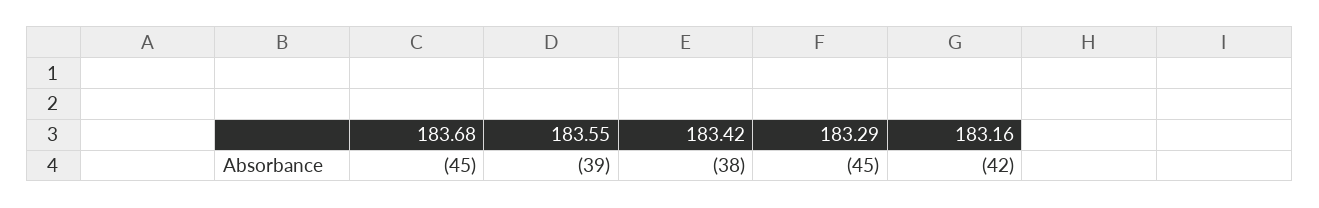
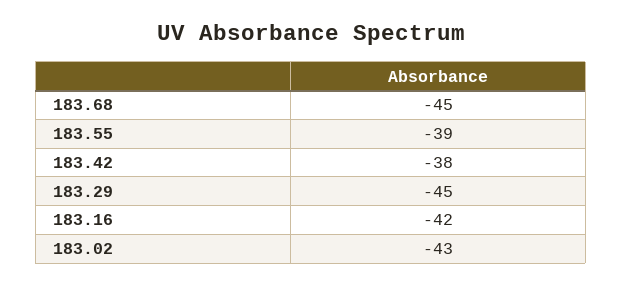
183.02: none -> -43

